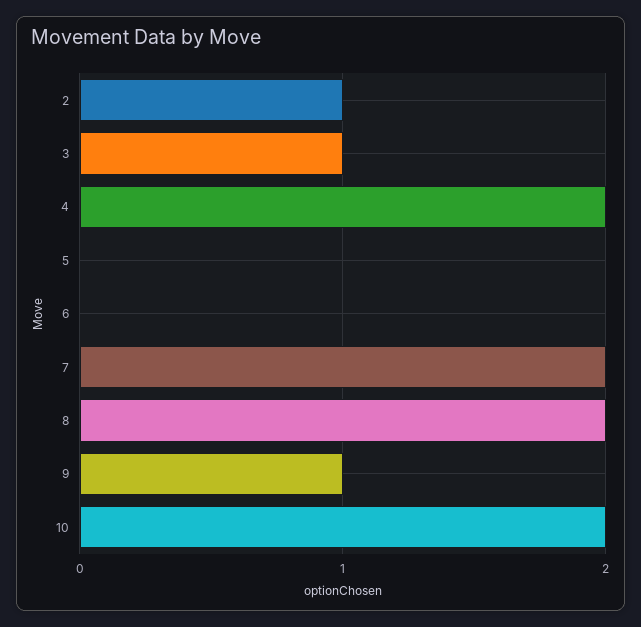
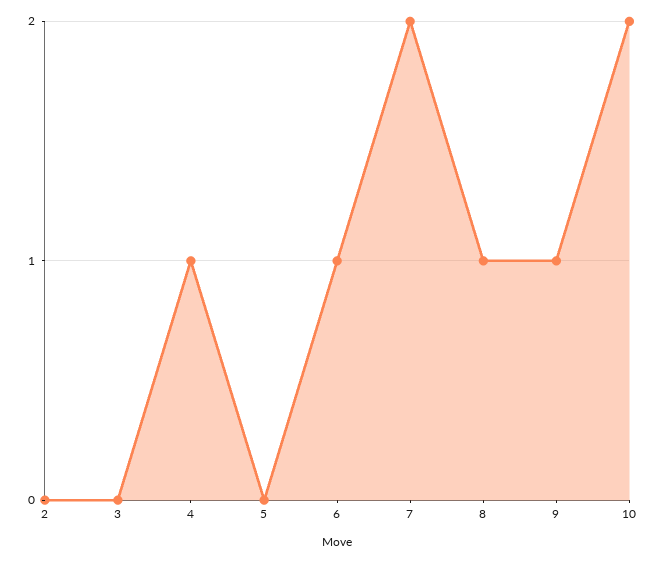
2: 1 -> 0
3: 1 -> 0
4: 2 -> 1
6: 0 -> 1
8: 2 -> 1

